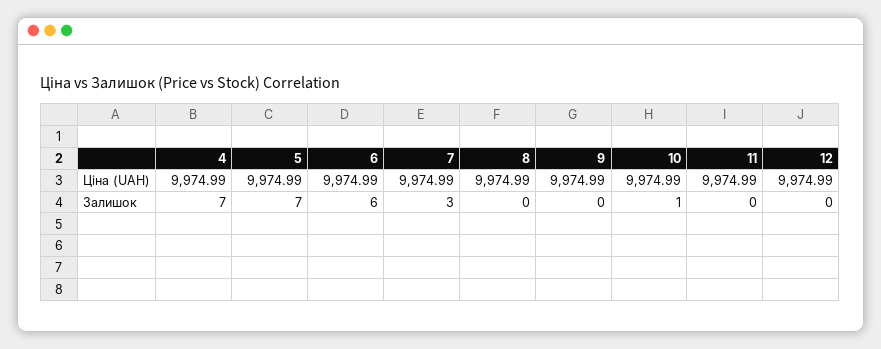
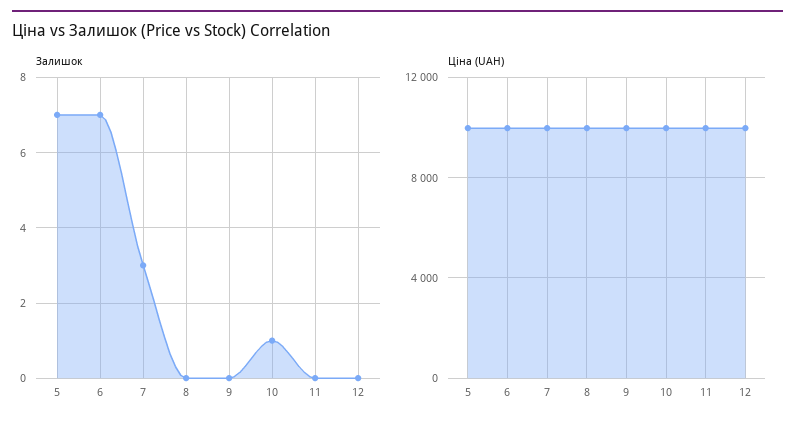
Ціна (UAH), 4: 9974.99 -> none
Залишок, 4: 7 -> none
Залишок, 6: 6 -> 7

